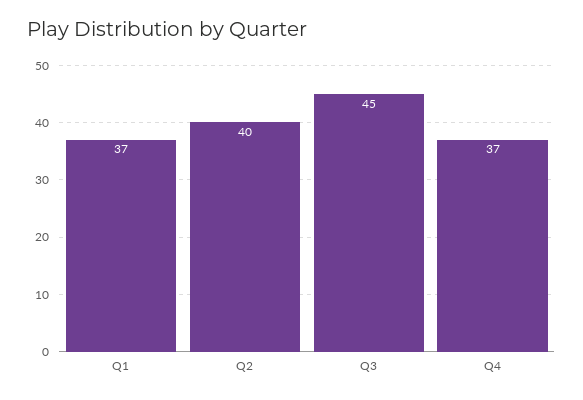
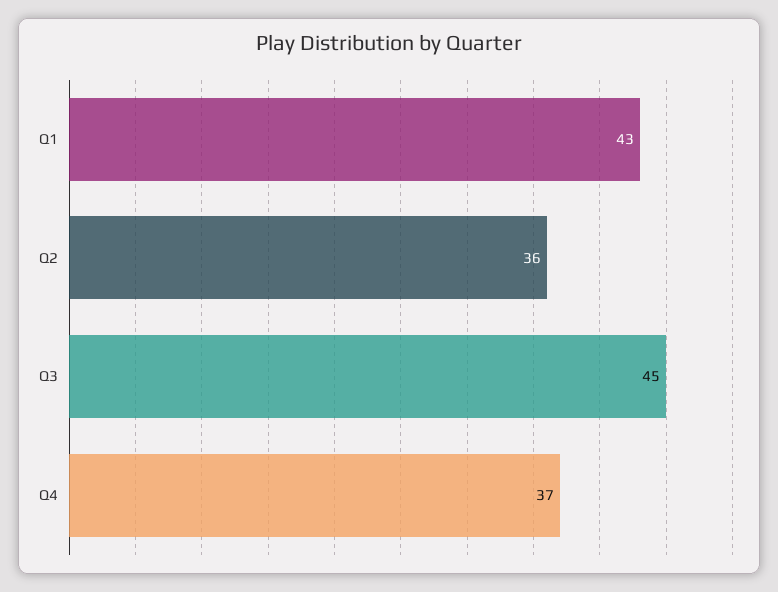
Q1: 37 -> 43
Q2: 40 -> 36

